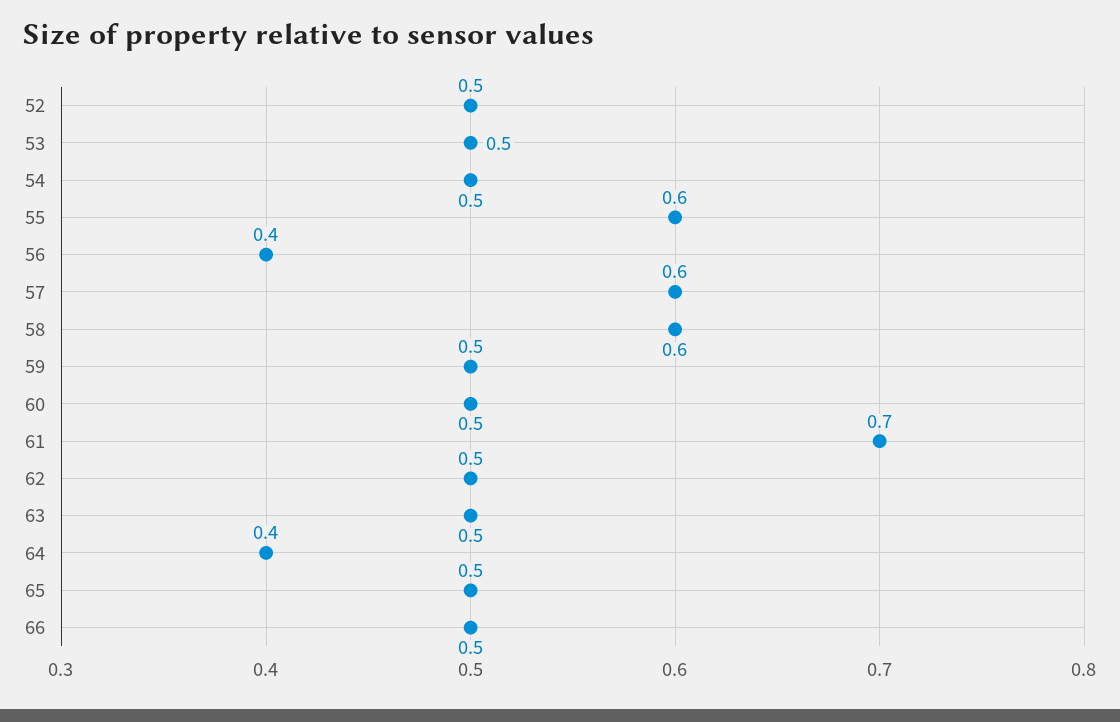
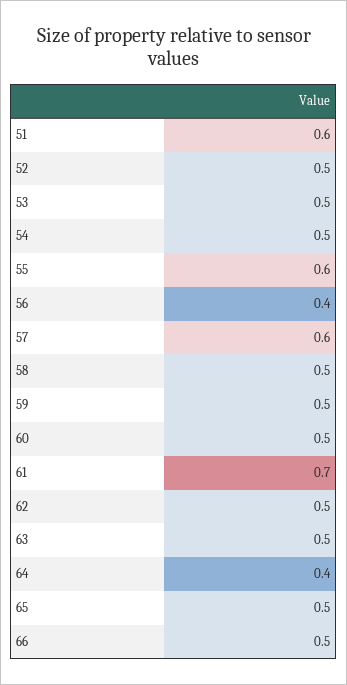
58: 0.6 -> 0.5
51: none -> 0.6

